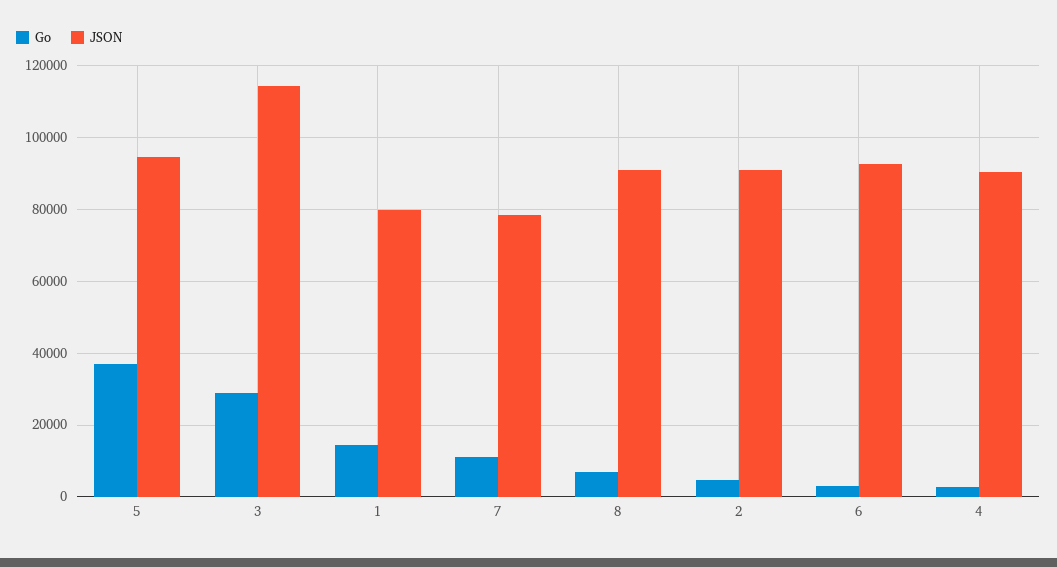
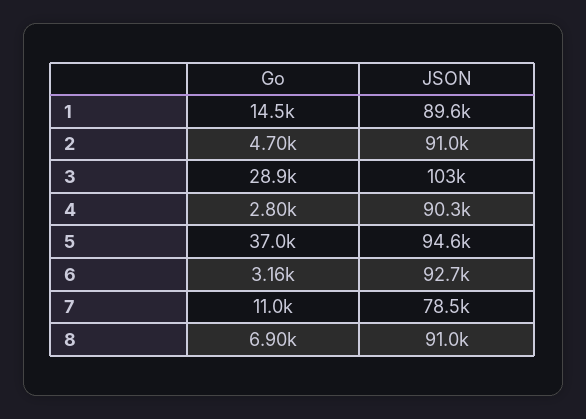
JSON, 3: 114000 -> 103000
JSON, 1: 80000 -> 89600

